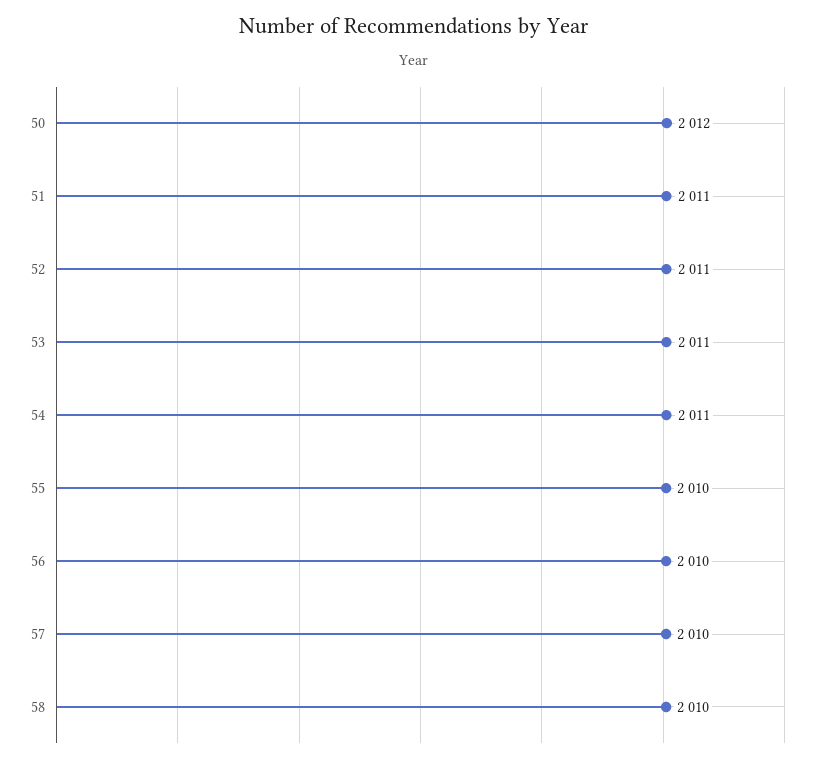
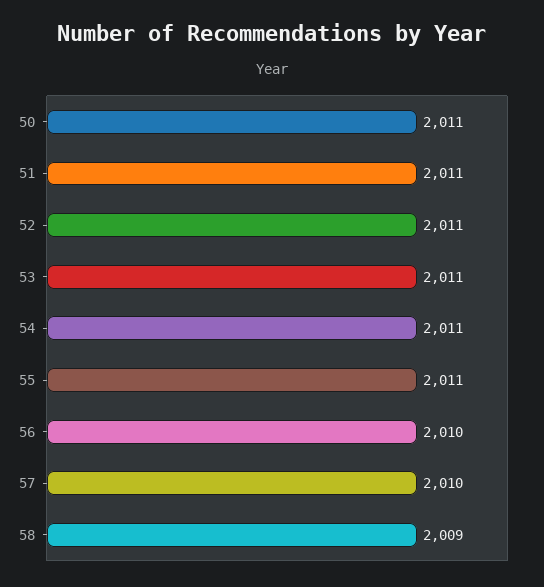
50: 2012 -> 2011
55: 2010 -> 2011
58: 2010 -> 2009

